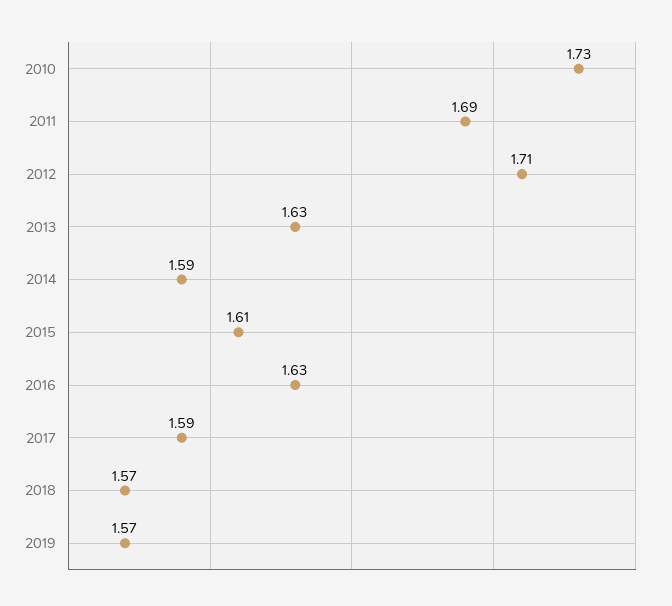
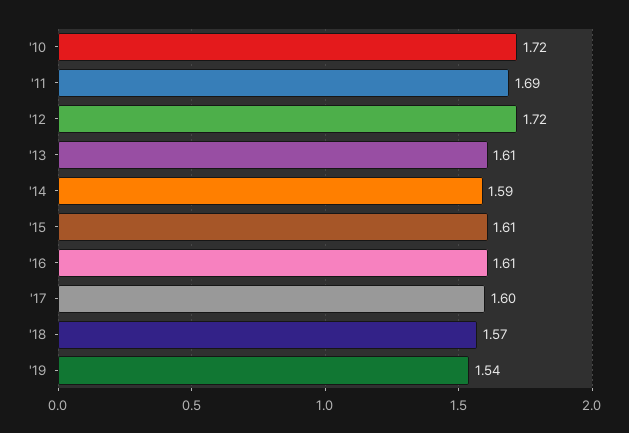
2010: 1.73 -> 1.72
2012: 1.71 -> 1.72
2013: 1.63 -> 1.61
2016: 1.63 -> 1.61
2017: 1.59 -> 1.6
2019: 1.57 -> 1.54

